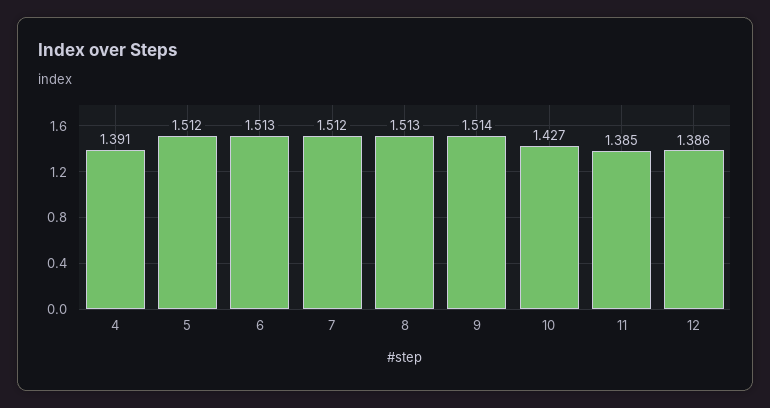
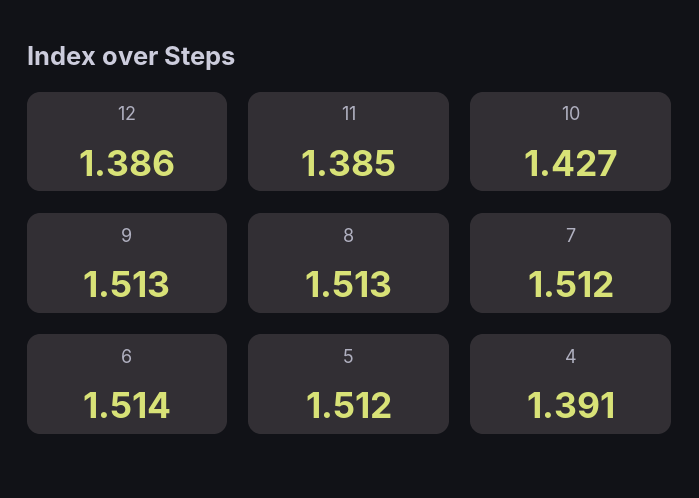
6: 1.513 -> 1.514
9: 1.514 -> 1.513

